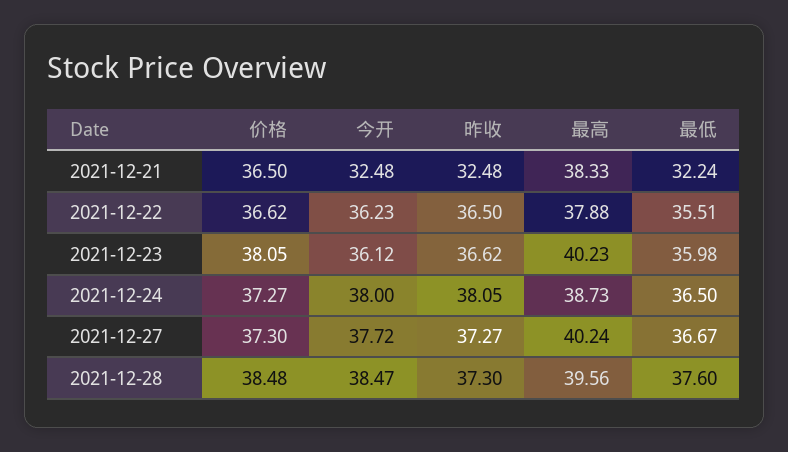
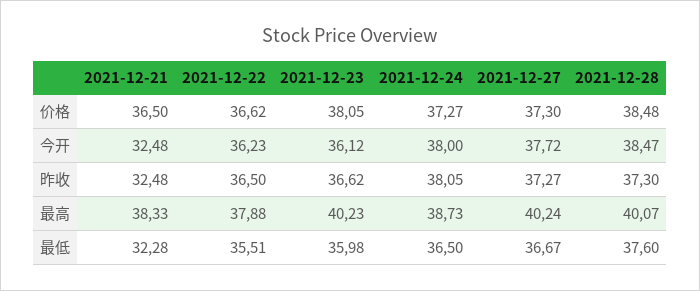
最低, 2021-12-21: 32.24 -> 32.28
最高, 2021-12-28: 39.56 -> 40.07

